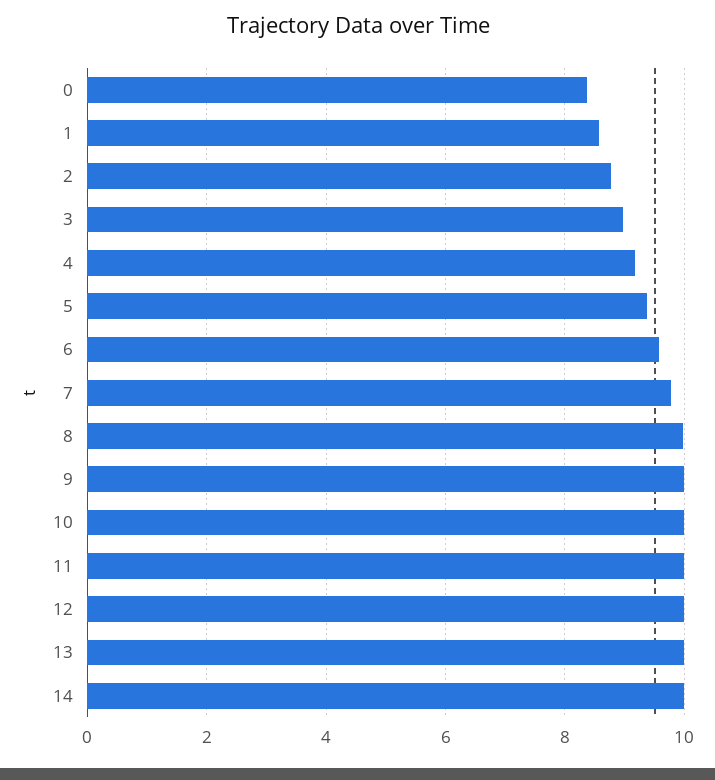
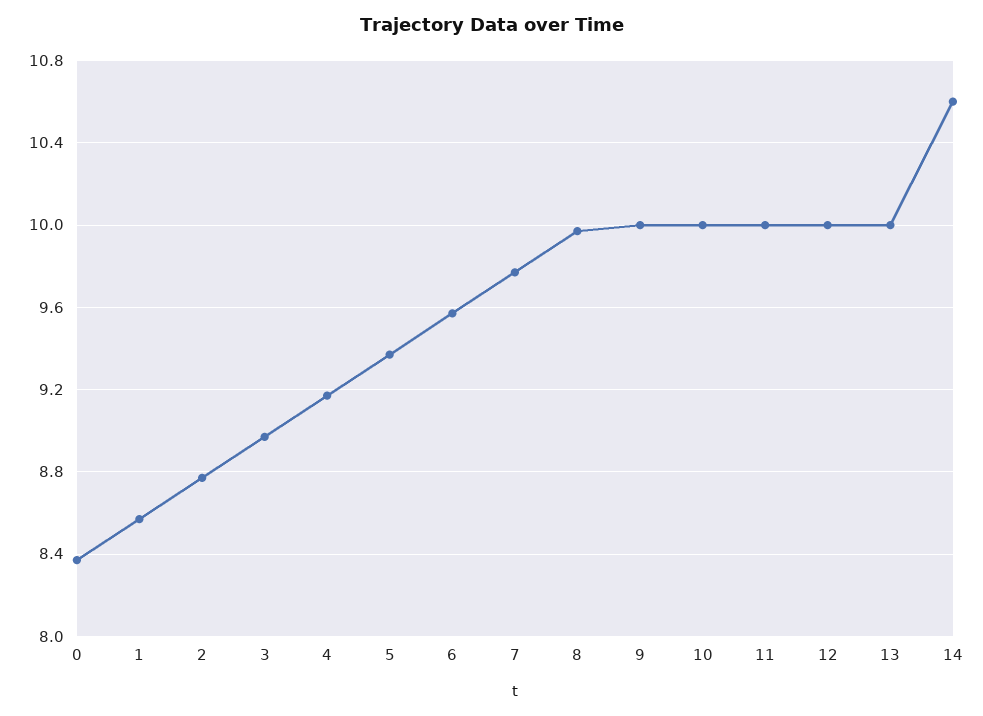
14: 10 -> 10.6

